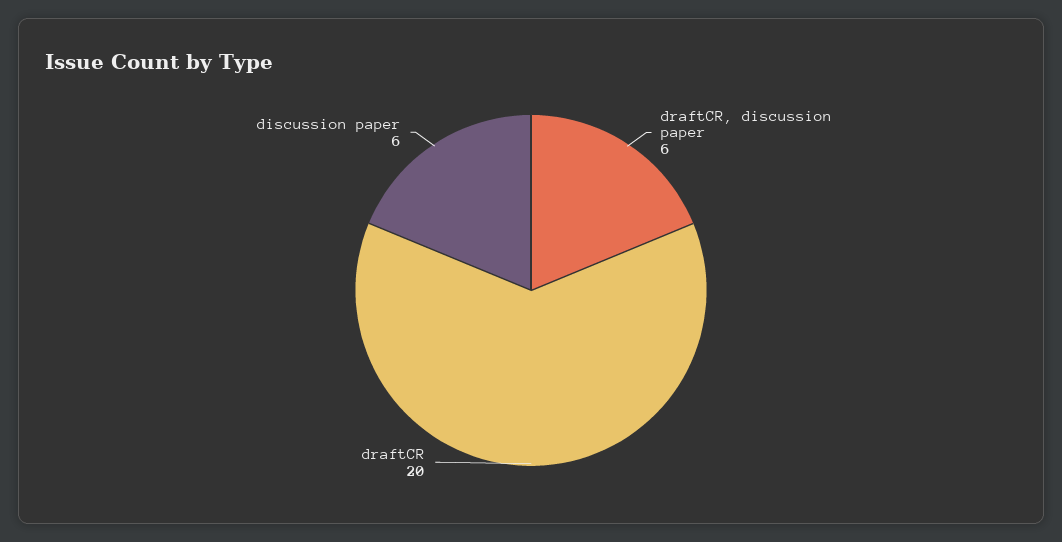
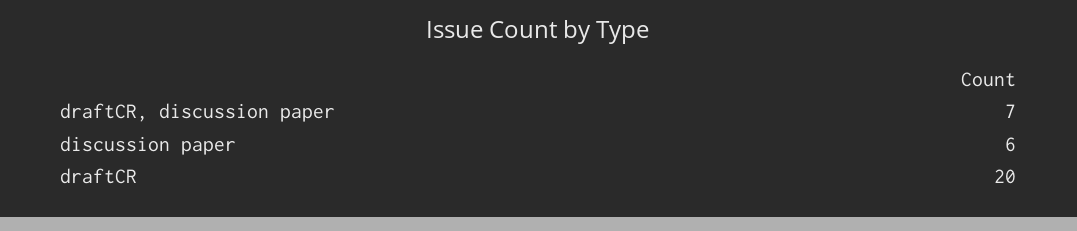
draftCR, discussion paper: 6 -> 7

